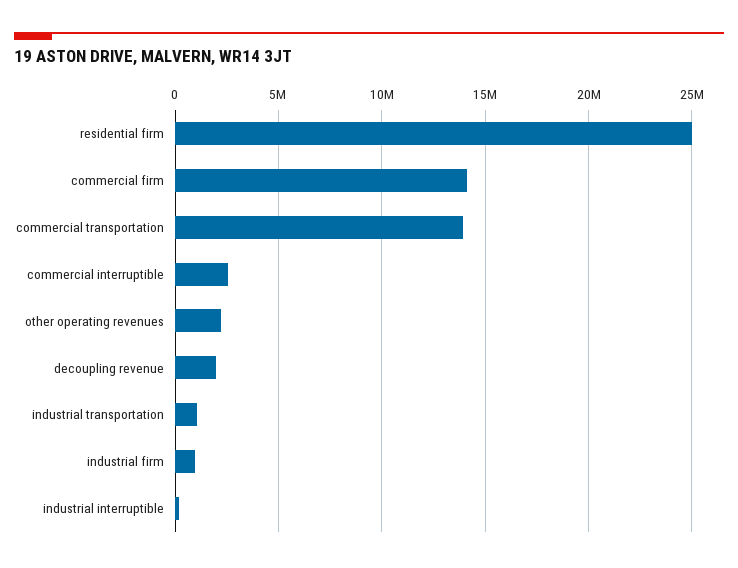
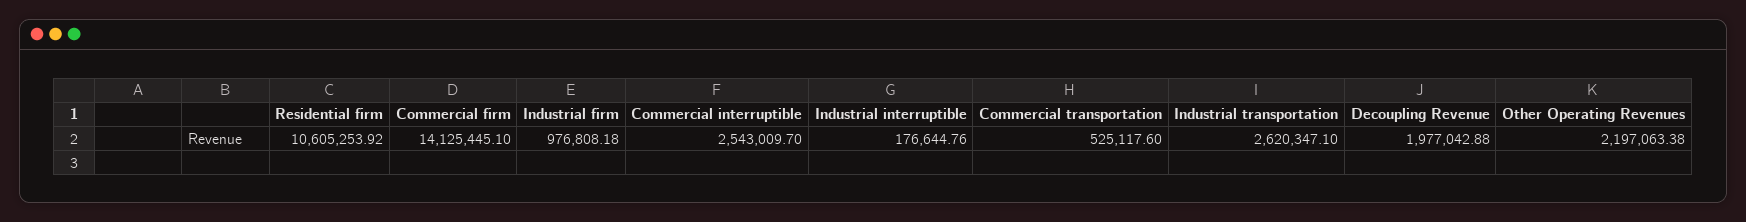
residential firm: 25000000 -> 10605253.92
commercial transportation: 14000000 -> 525117.6
industrial transportation: 1000000 -> 2620347.1

